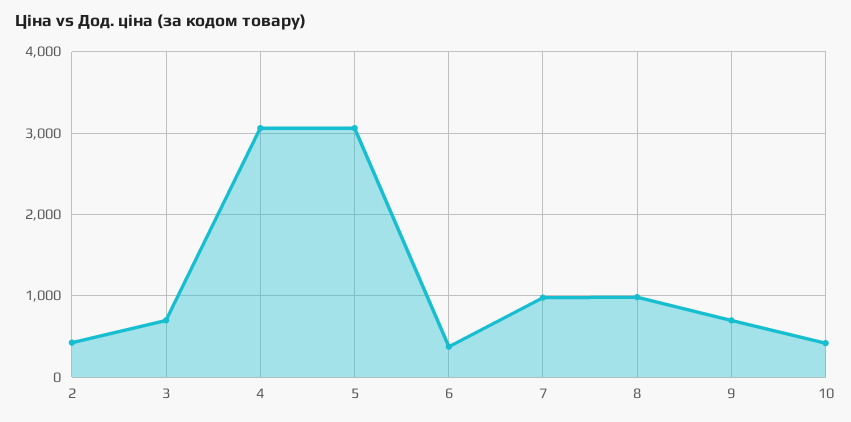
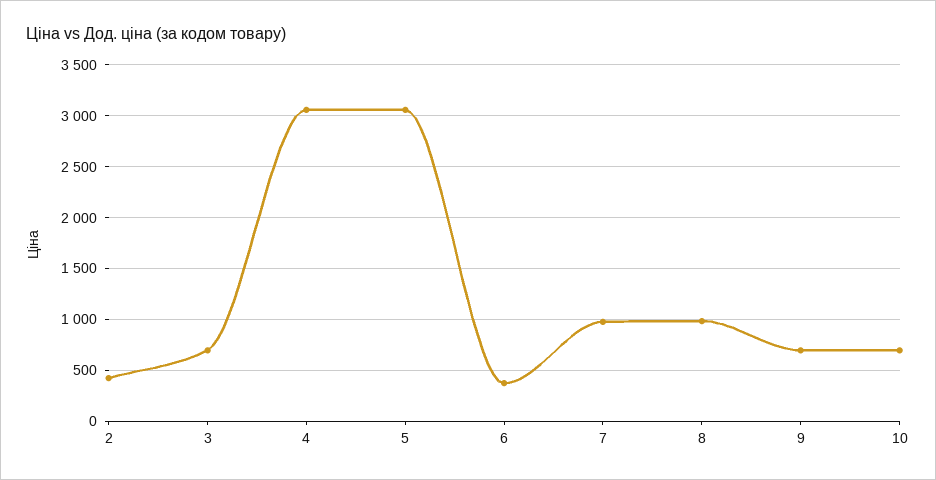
10: 400 -> 700

